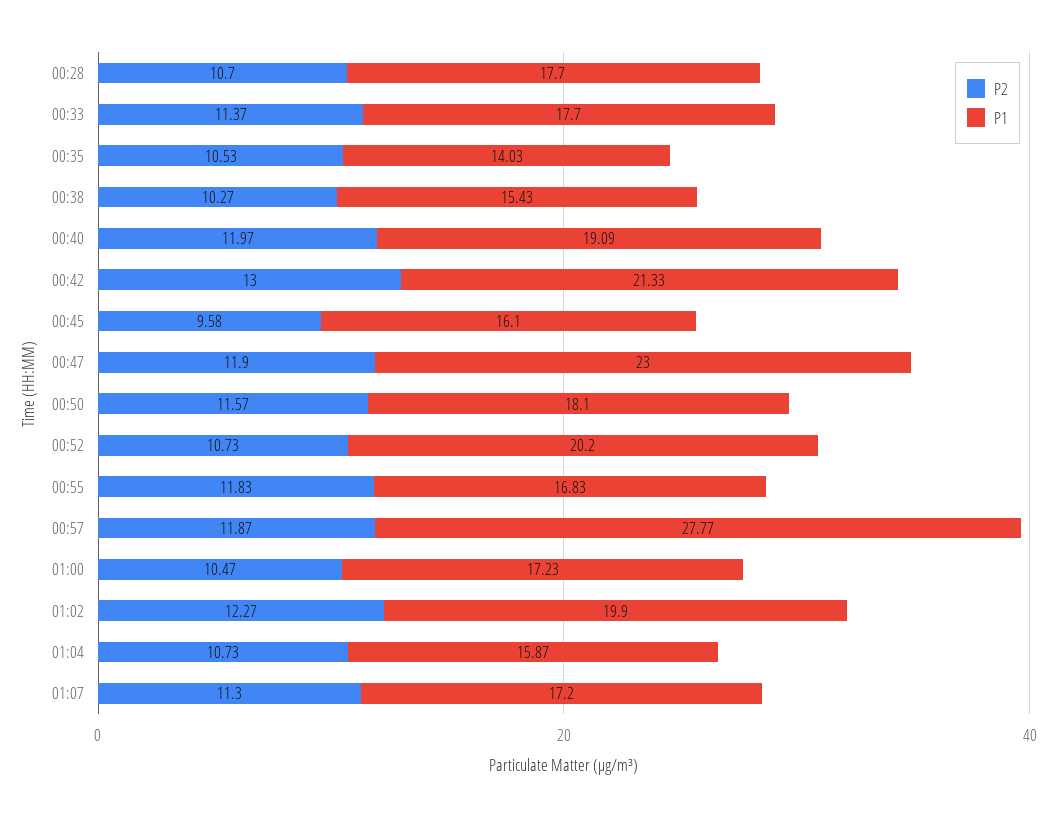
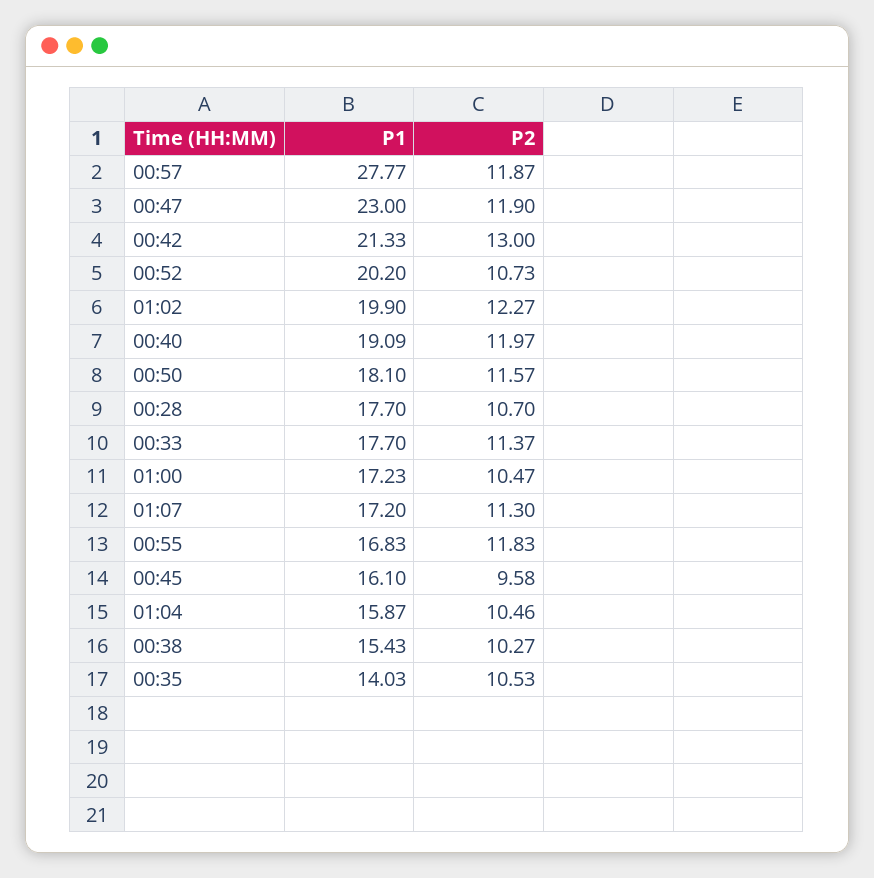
P2, 01:04: 10.73 -> 10.46

